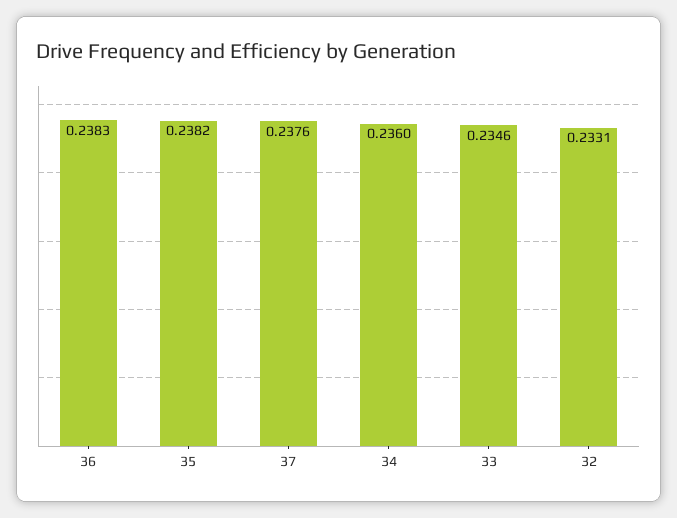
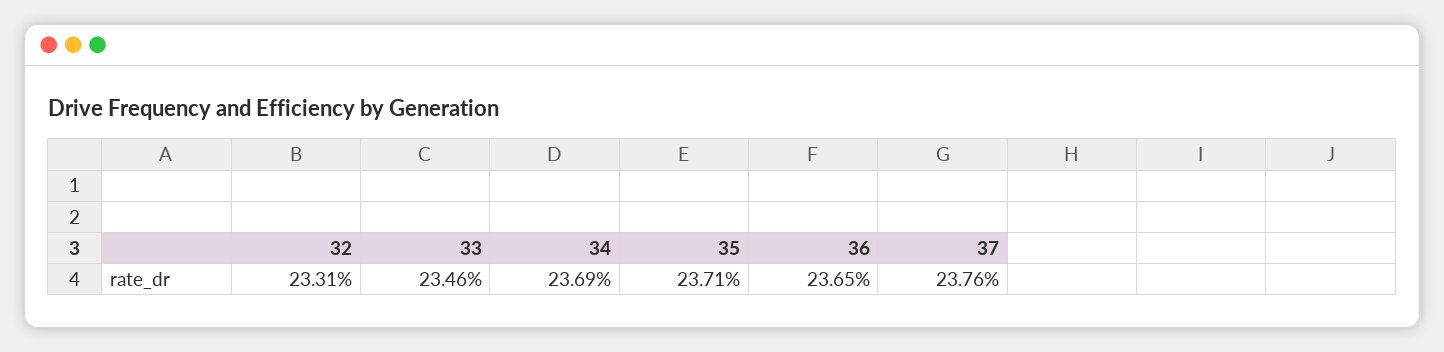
36: 0.2383 -> 0.2365
35: 0.2382 -> 0.2371
34: 0.236 -> 0.2369

